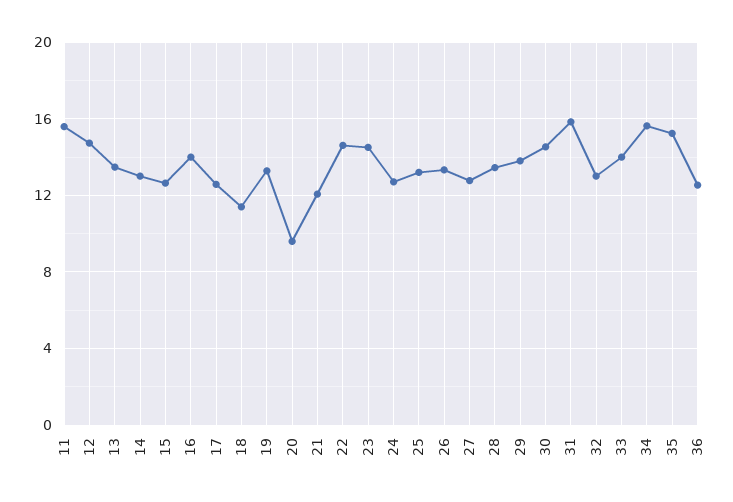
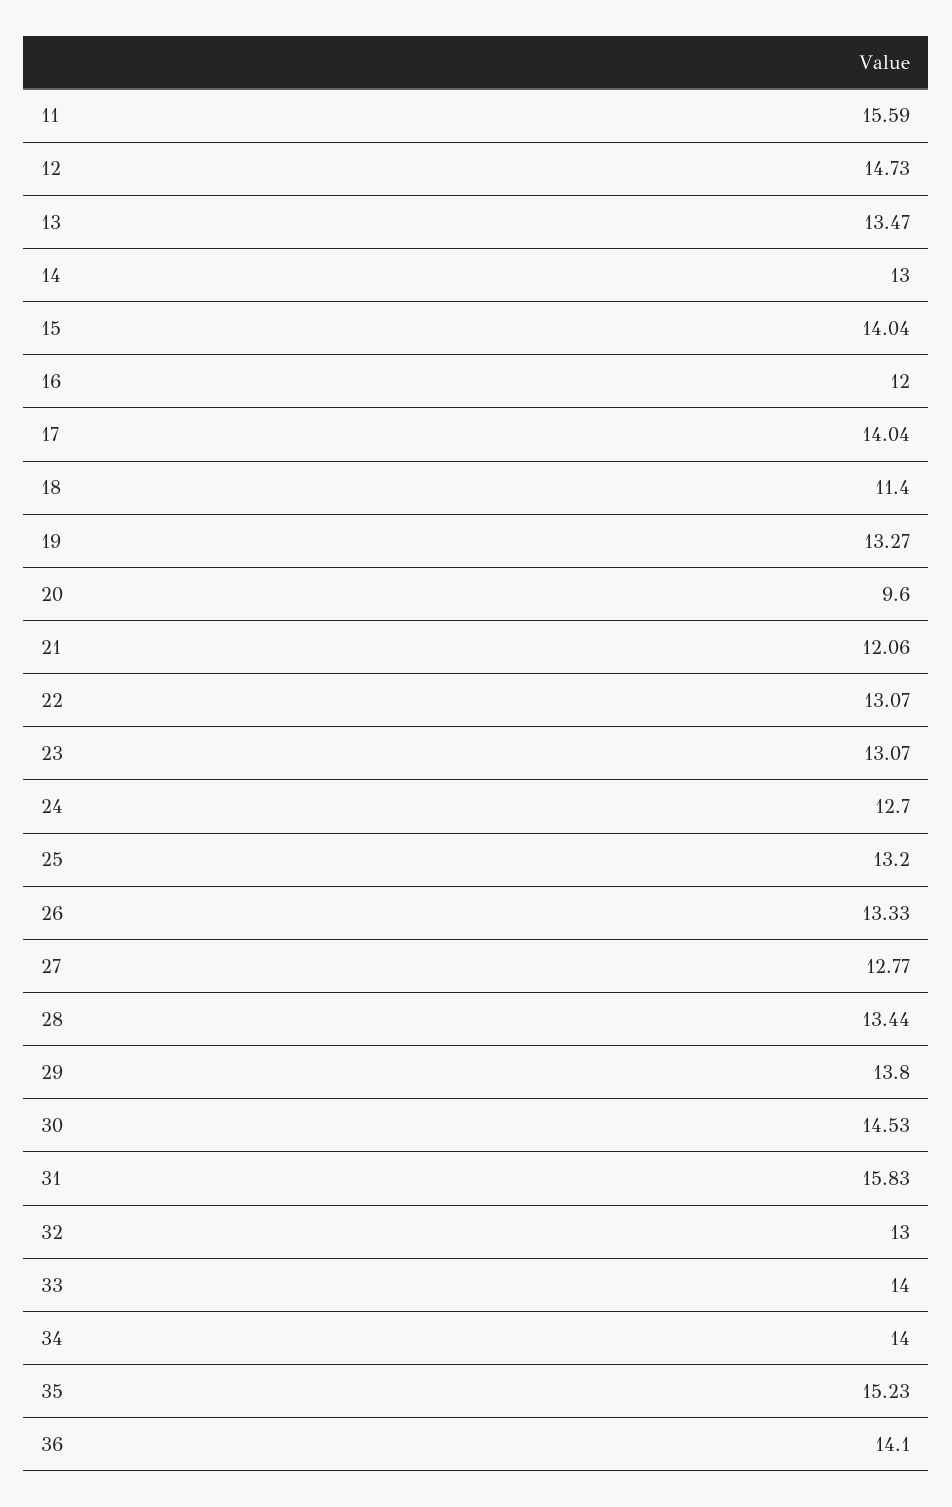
15: 12.5 -> 14.04
16: 14 -> 12
17: 12.5 -> 14.04
22: 14.5 -> 13.07
23: 14.5 -> 13.07
34: 15.5 -> 14
36: 12.5 -> 14.1

